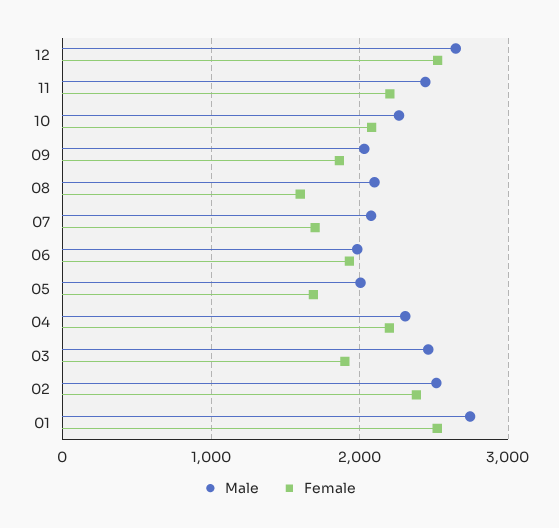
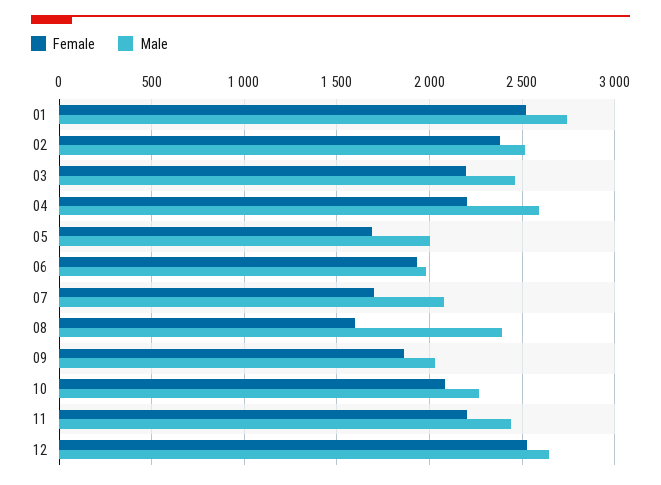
Male, 08: 2100 -> 2400
Male, 04: 2300 -> 2600
Female, 03: 1900 -> 2200

